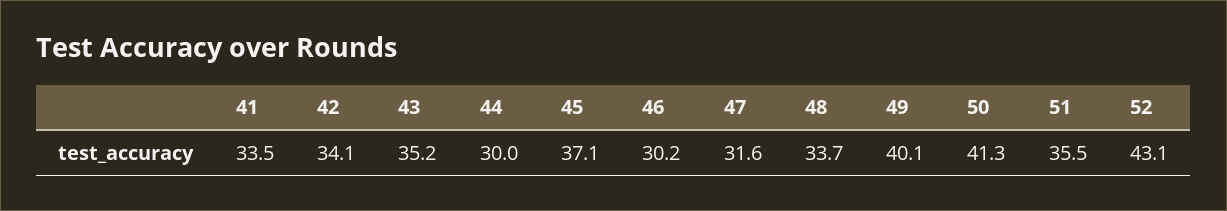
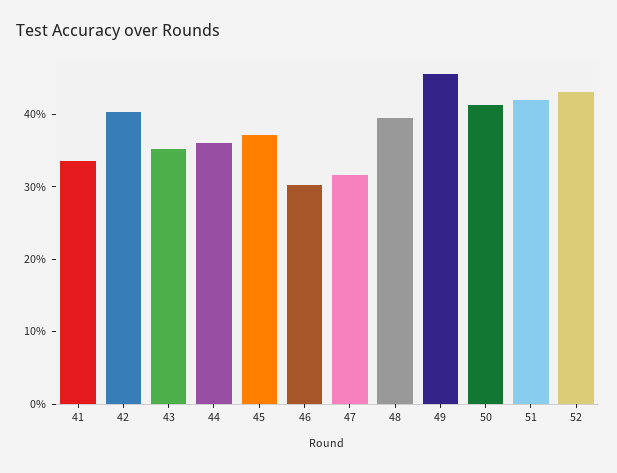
42: 34.1 -> 40
44: 30 -> 36
48: 33.7 -> 40
49: 40.1 -> 46
51: 35.5 -> 42

